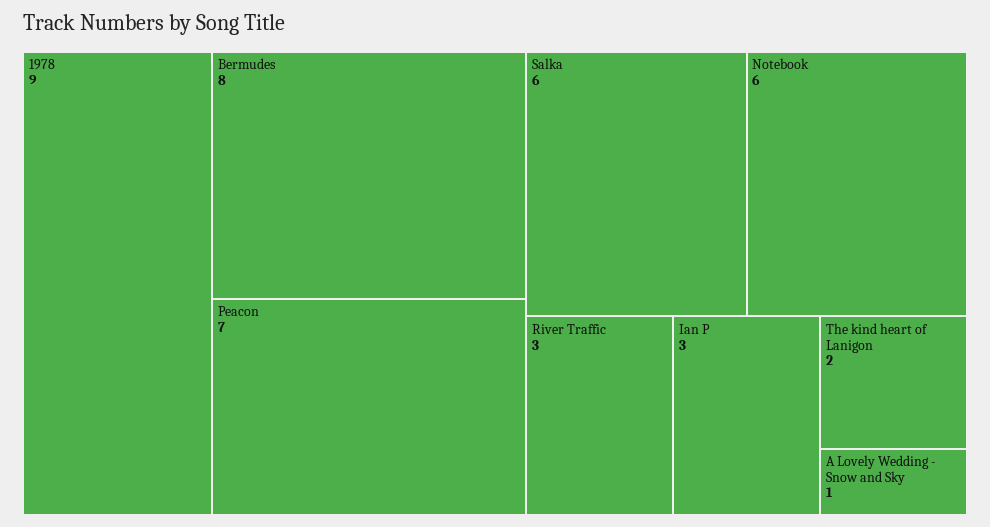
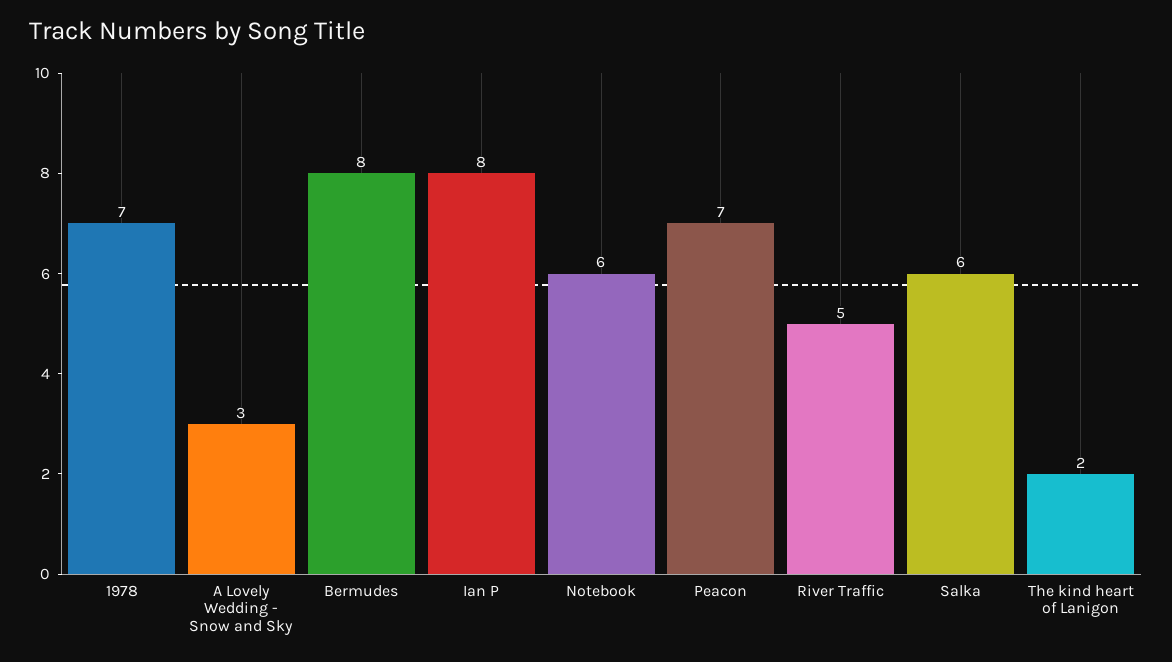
1978: 9 -> 7
River Traffic: 3 -> 5
Ian P: 3 -> 8
A Lovely Wedding - Snow and Sky: 1 -> 3

